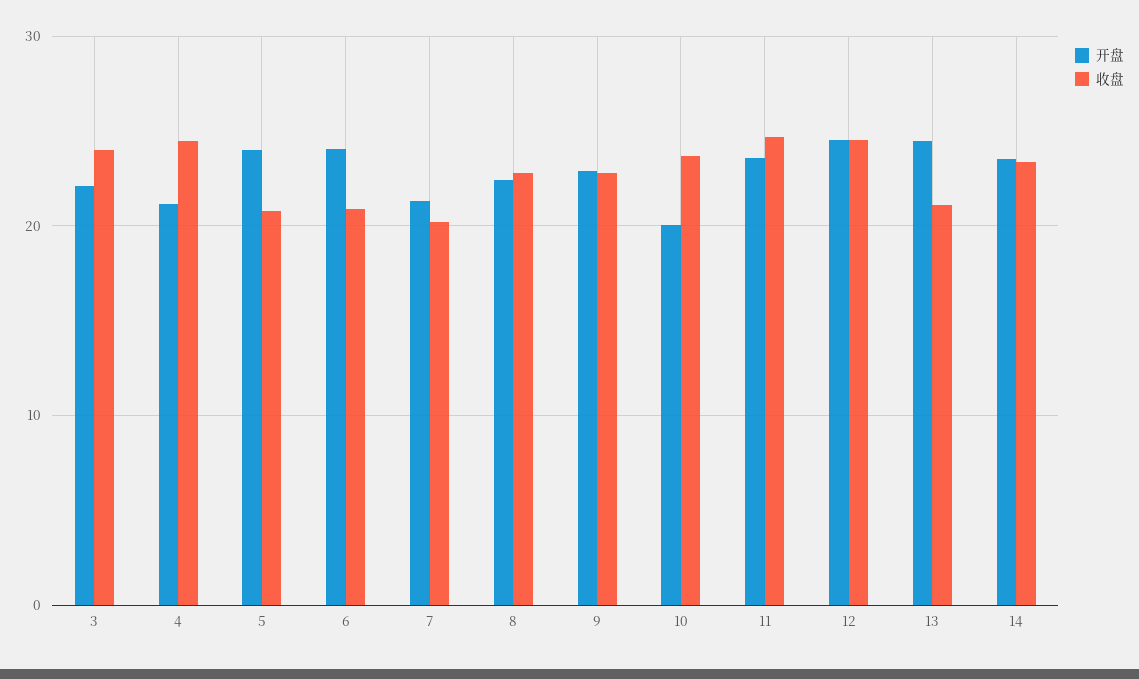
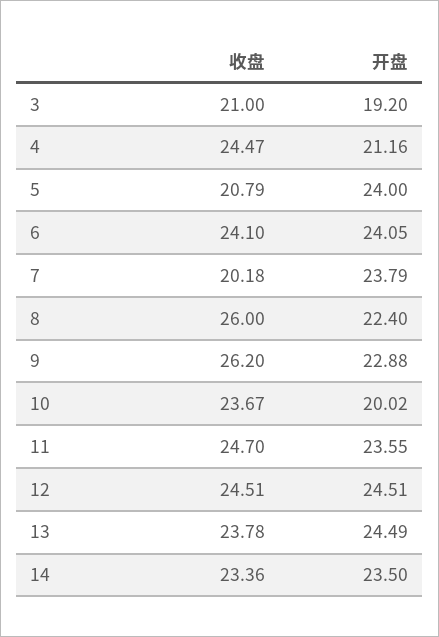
开盘, 3: 22 -> 19.2
收盘, 3: 24 -> 21
收盘, 6: 21 -> 24.1
开盘, 7: 21 -> 23.79
收盘, 8: 23 -> 26
收盘, 9: 23 -> 26.2
收盘, 13: 21 -> 23.78

